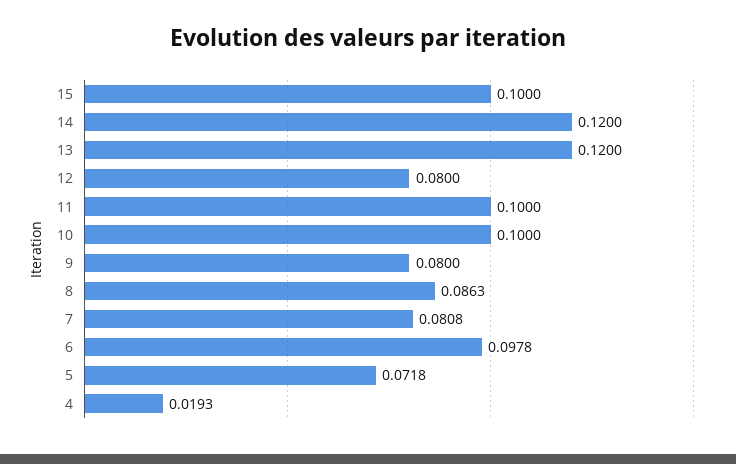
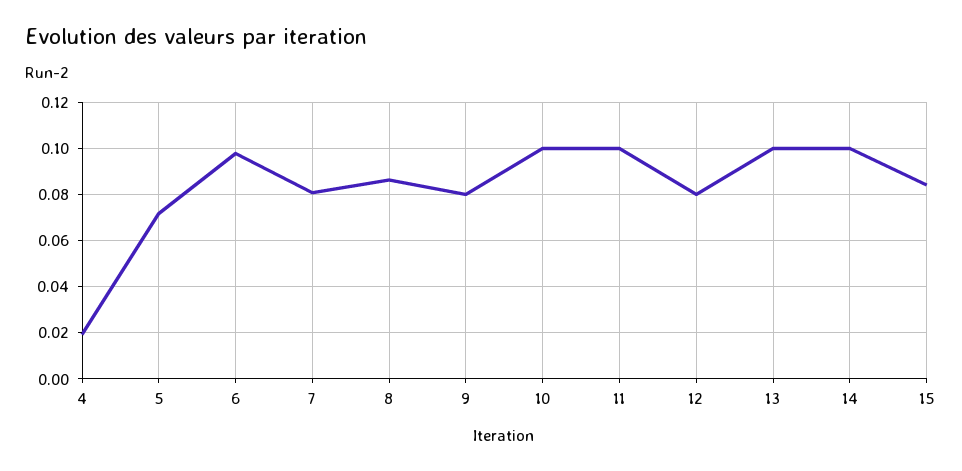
15: 0.1 -> 0.085
14: 0.12 -> 0.1
13: 0.12 -> 0.1

